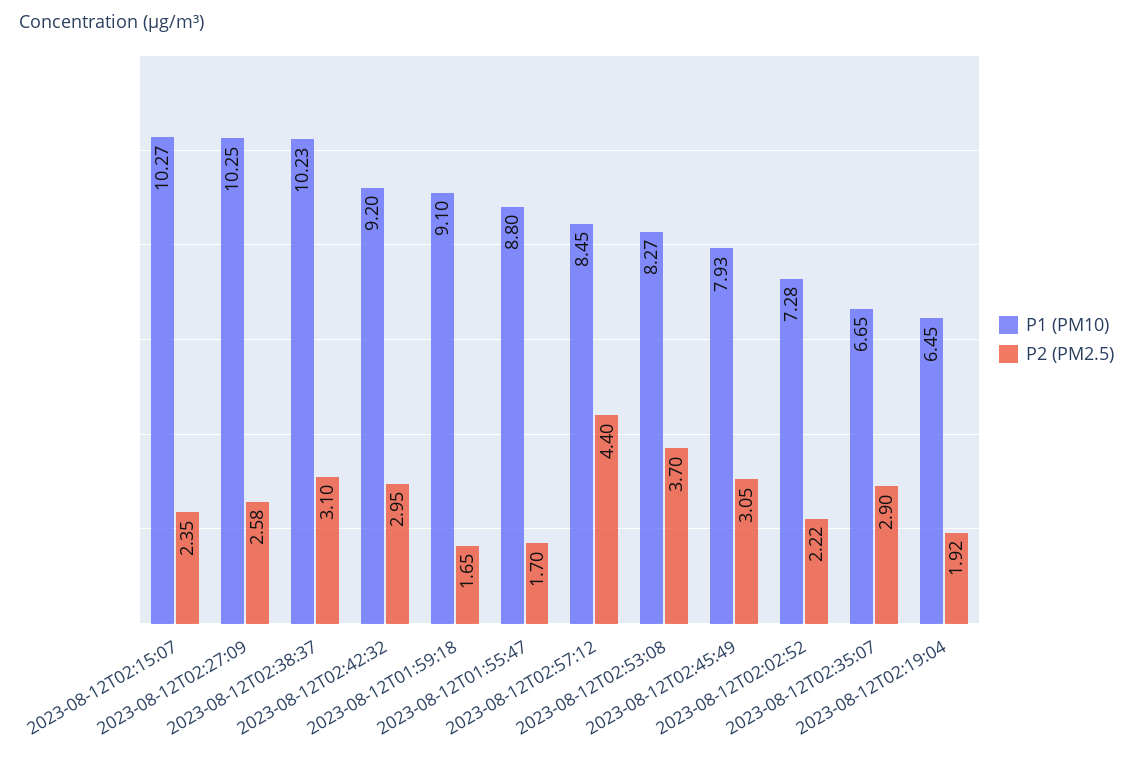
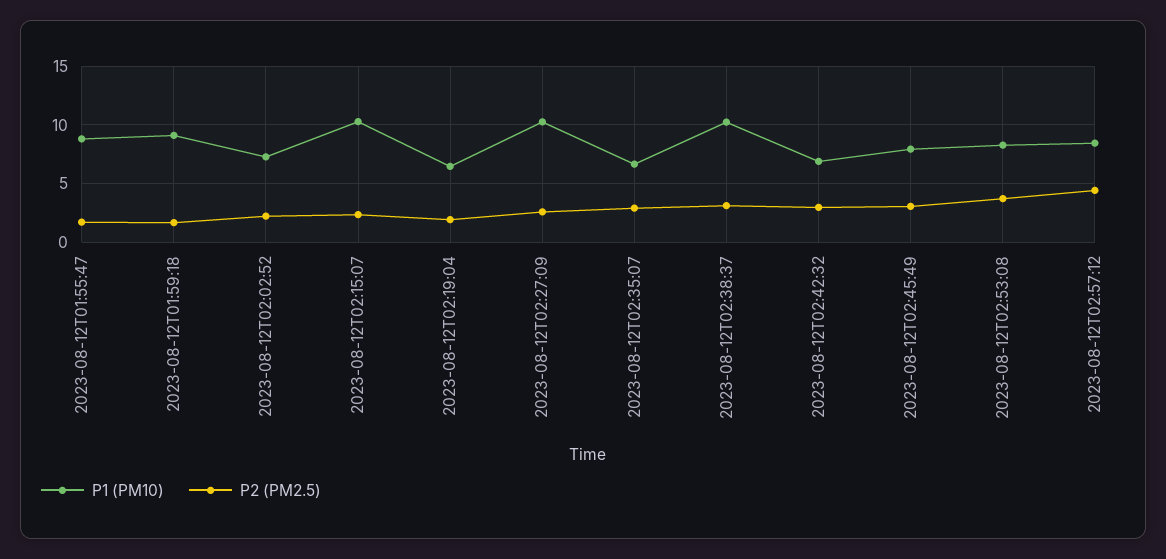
P1 (PM10), 2023-08-12T02:42:32: 9.2 -> 7

